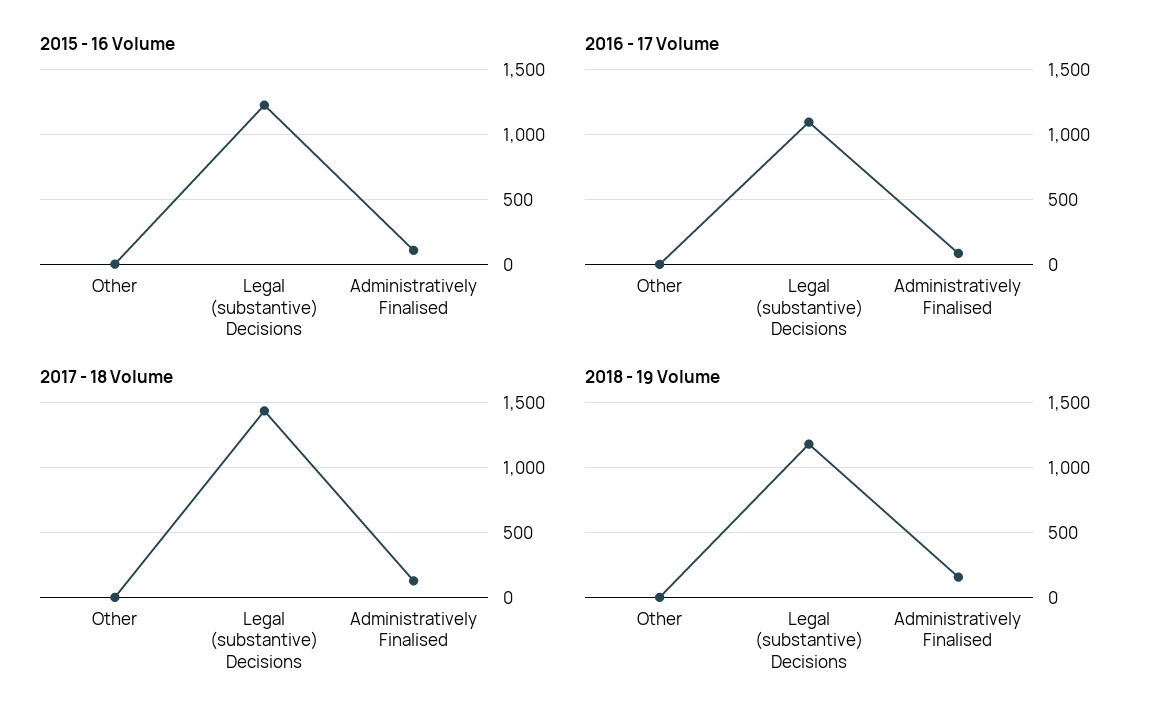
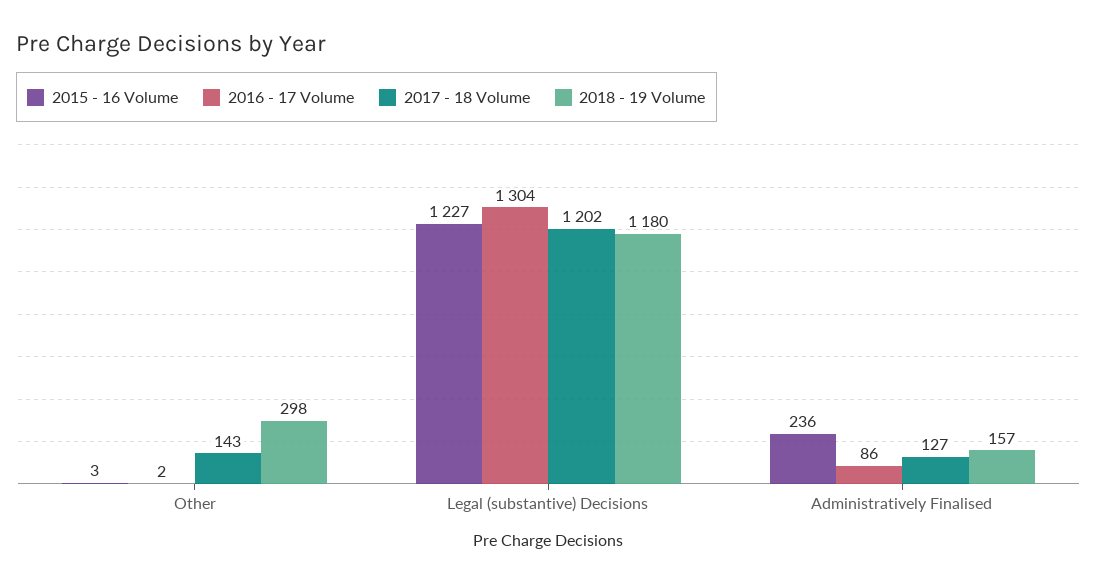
2015 - 16 Volume, Administratively Finalised: 100 -> 236
2016 - 17 Volume, Legal (substantive) Decisions: 1100 -> 1304
2017 - 18 Volume, Other: 0 -> 143
2017 - 18 Volume, Legal (substantive) Decisions: 1450 -> 1202
2018 - 19 Volume, Other: 0 -> 298

